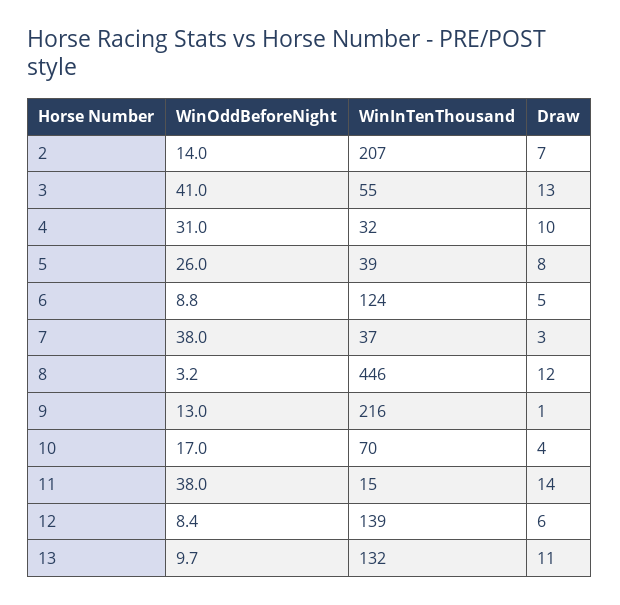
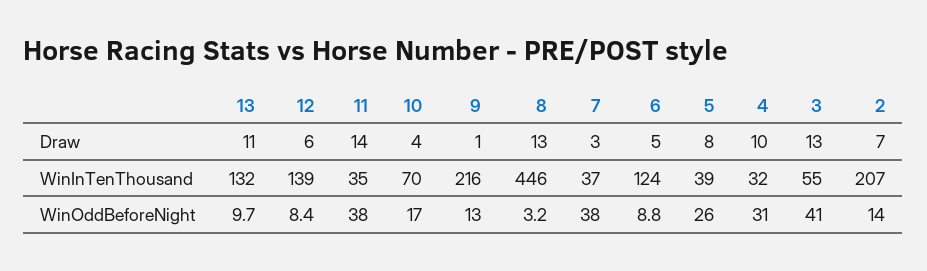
Draw, 8: 12 -> 13
WinInTenThousand, 11: 15 -> 35

